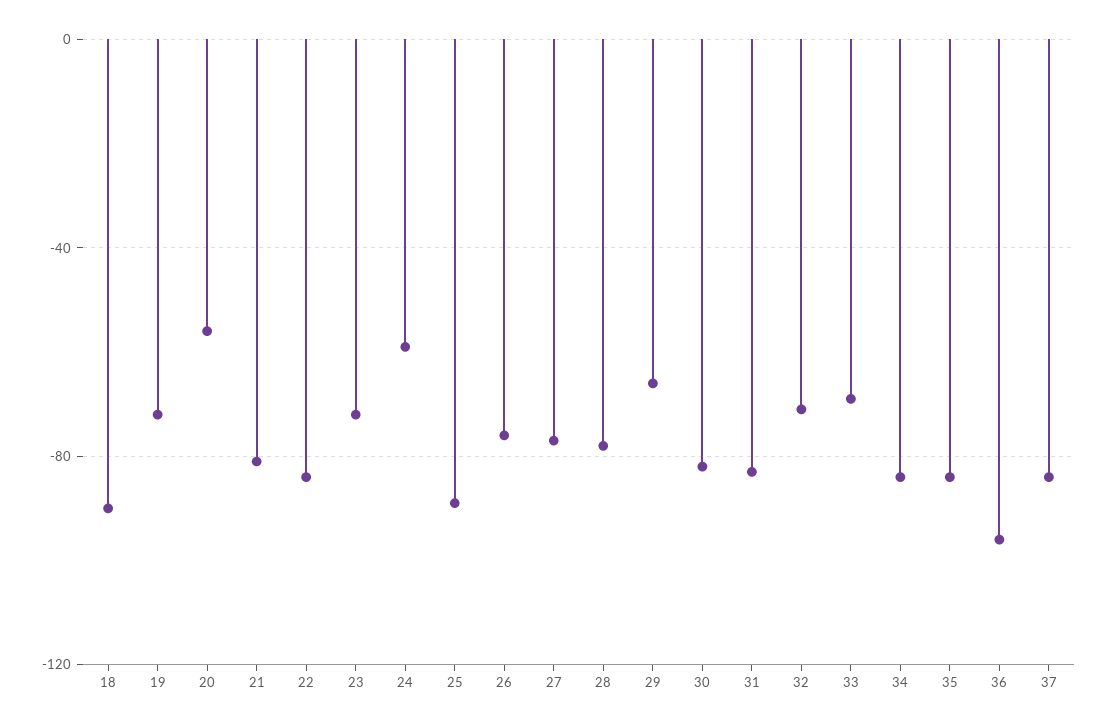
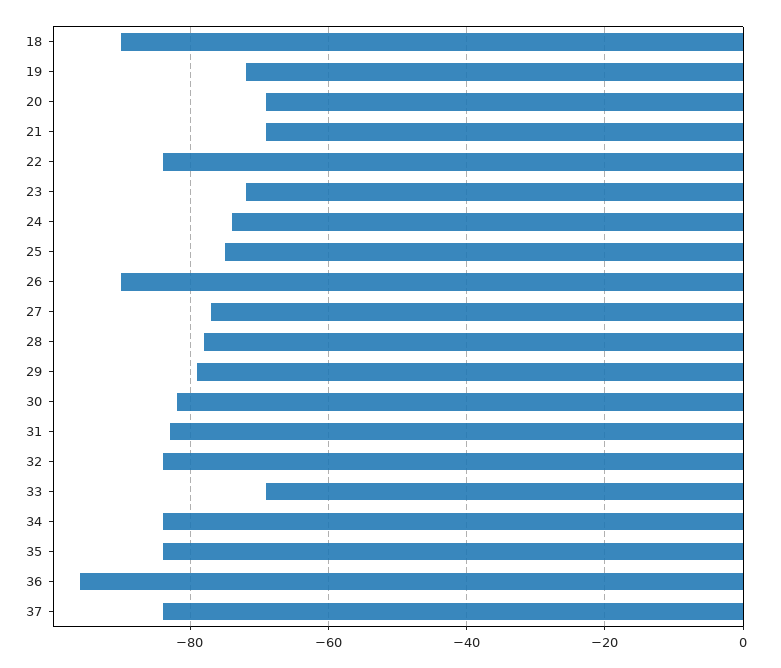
20: -55 -> -70
21: -80 -> -70
24: -60 -> -75
25: -90 -> -75
26: -75 -> -90
29: -65 -> -80
32: -70 -> -85

